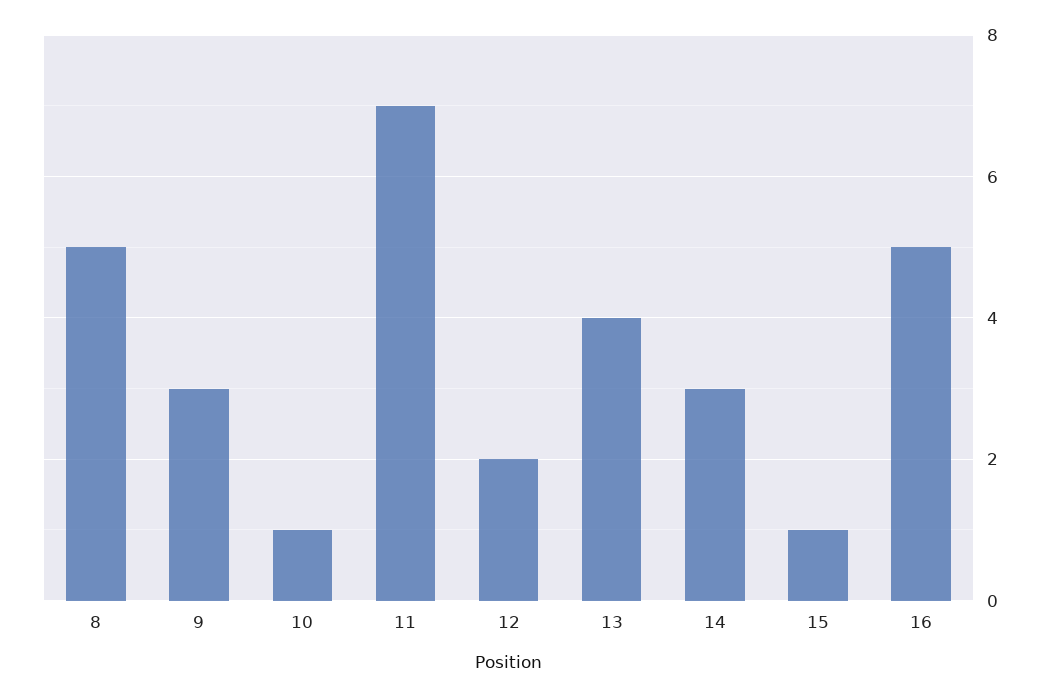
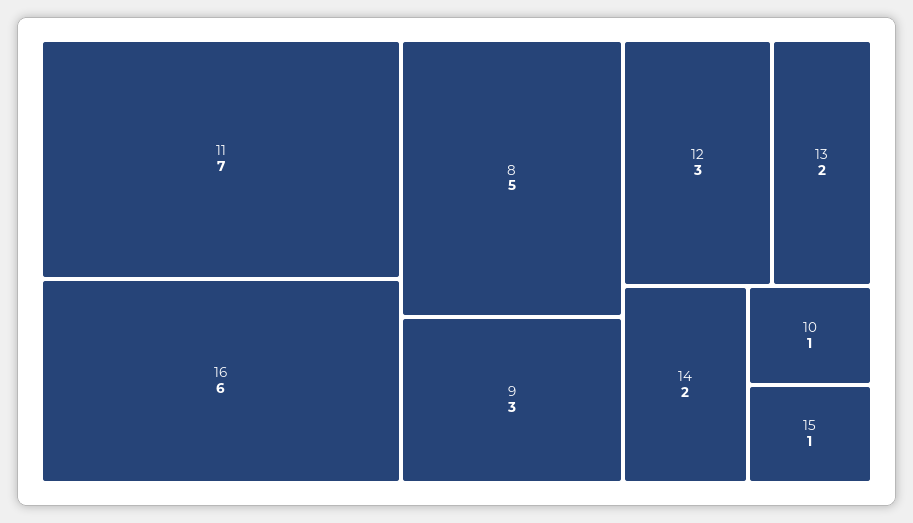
12: 2 -> 3
13: 4 -> 2
14: 3 -> 2
16: 5 -> 6

